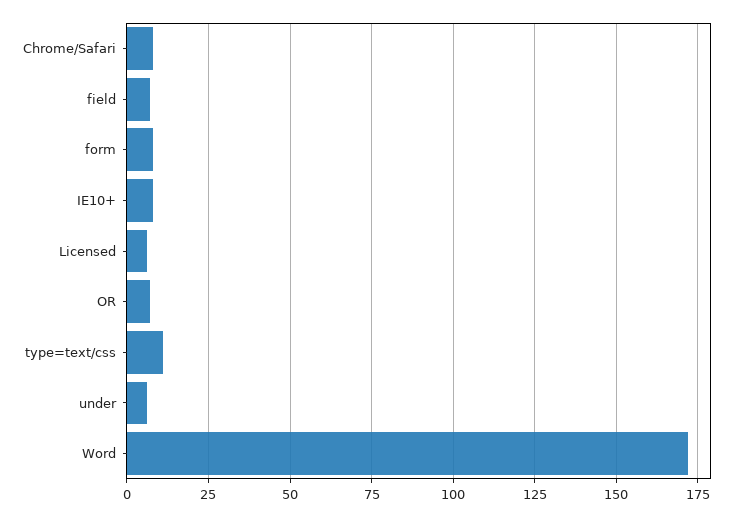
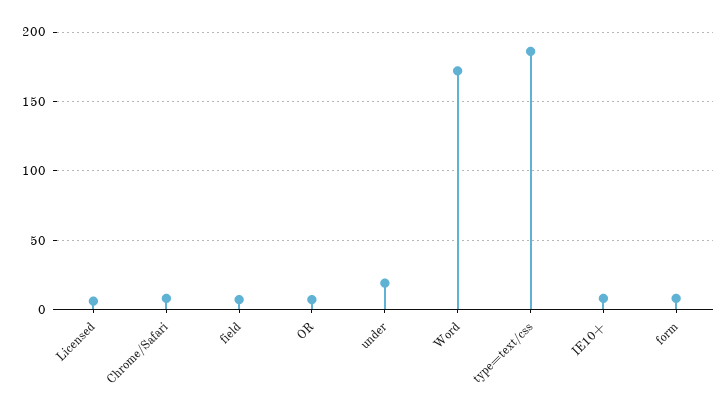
type=text/css: 10 -> 185
under: 5 -> 20

